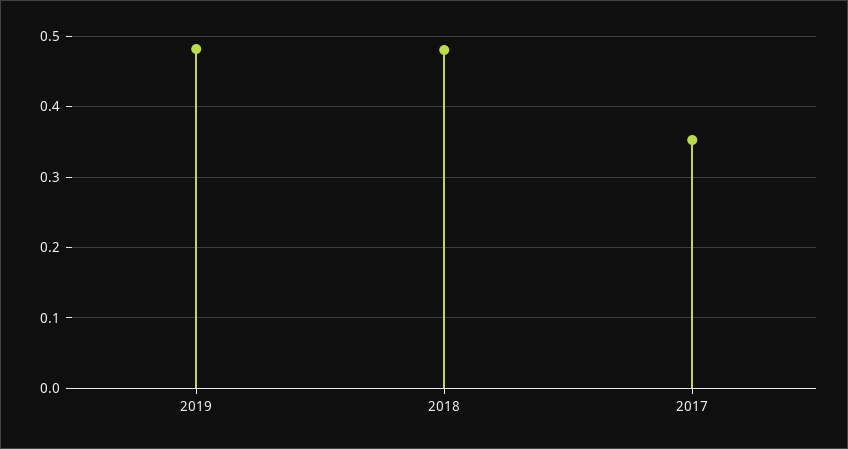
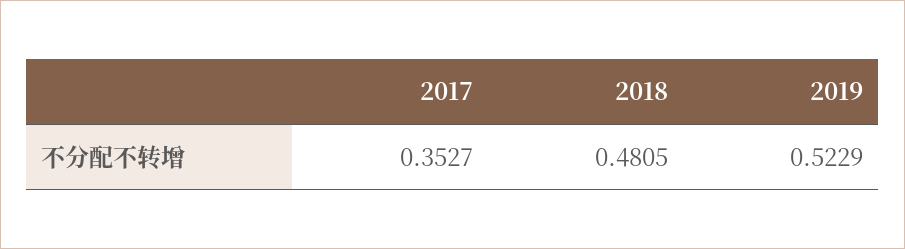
2019: 0.48 -> 0.5229

